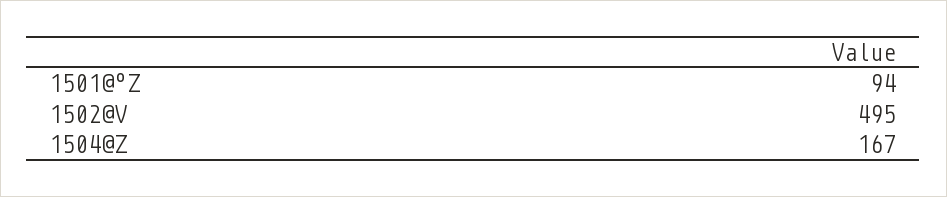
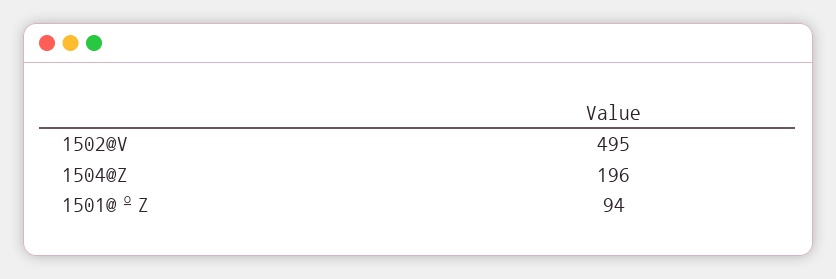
1504@Z: 167 -> 196

